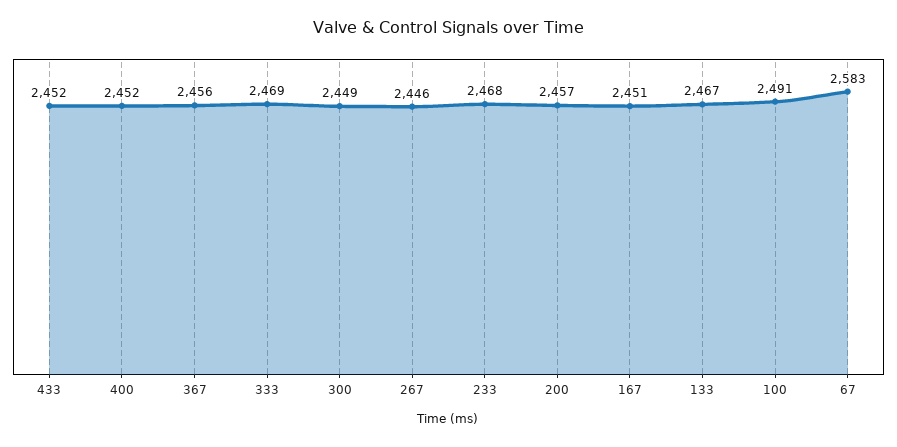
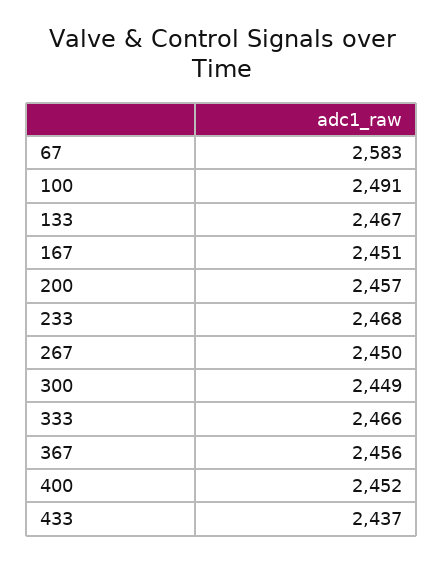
433: 2452 -> 2437
333: 2469 -> 2466
267: 2446 -> 2450

